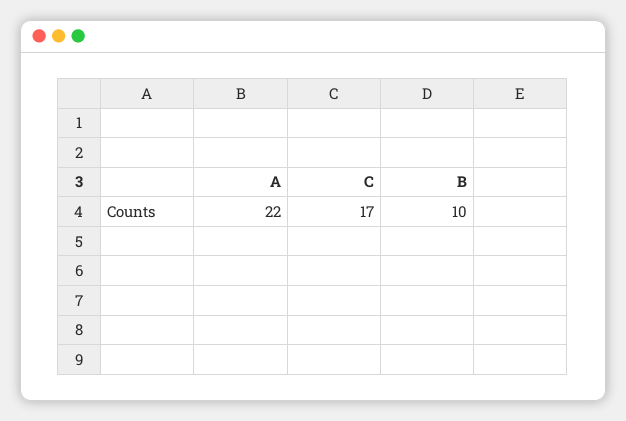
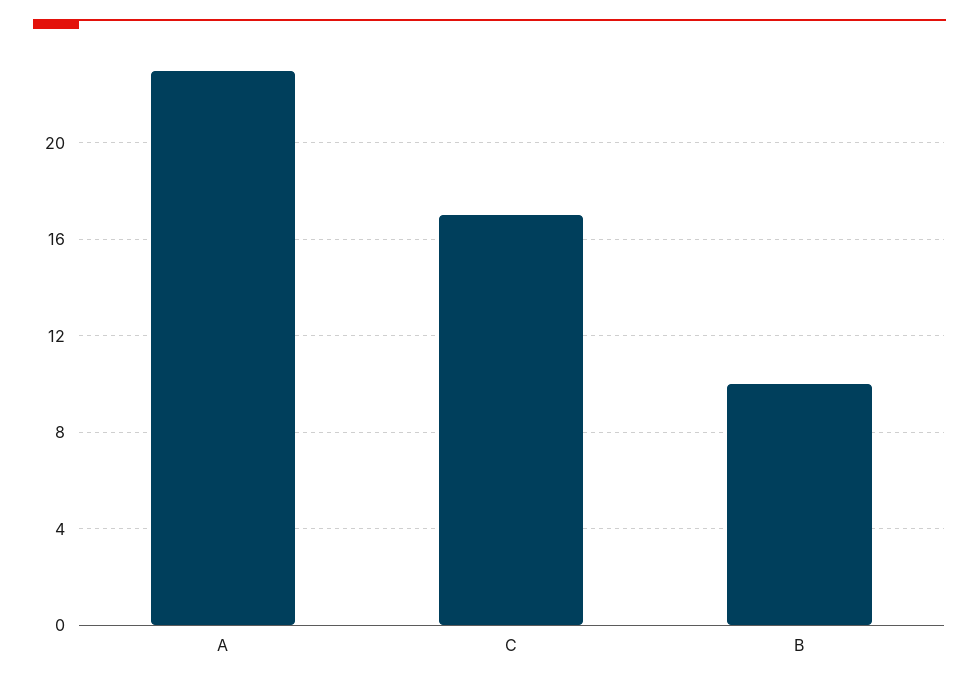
A: 22 -> 23

